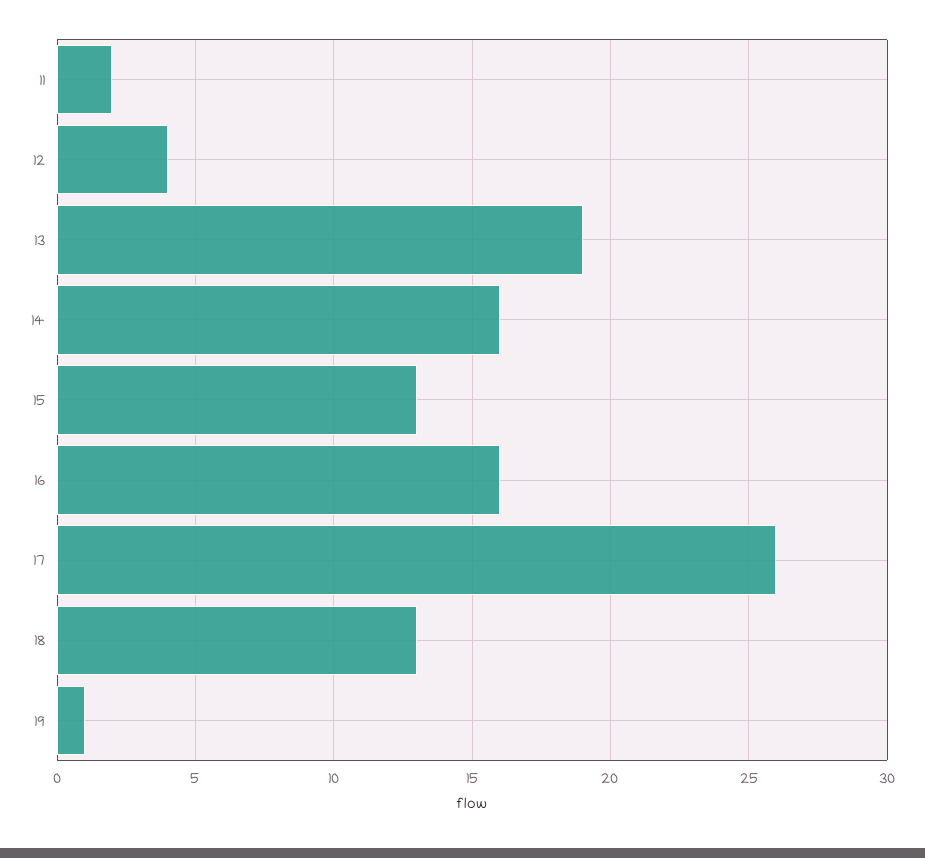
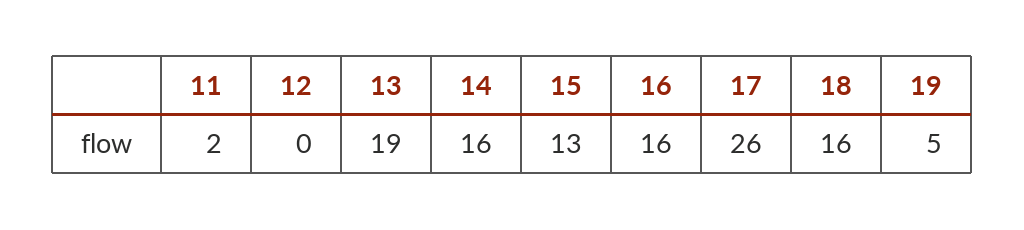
12: 4 -> 0
18: 13 -> 16
19: 1 -> 5

